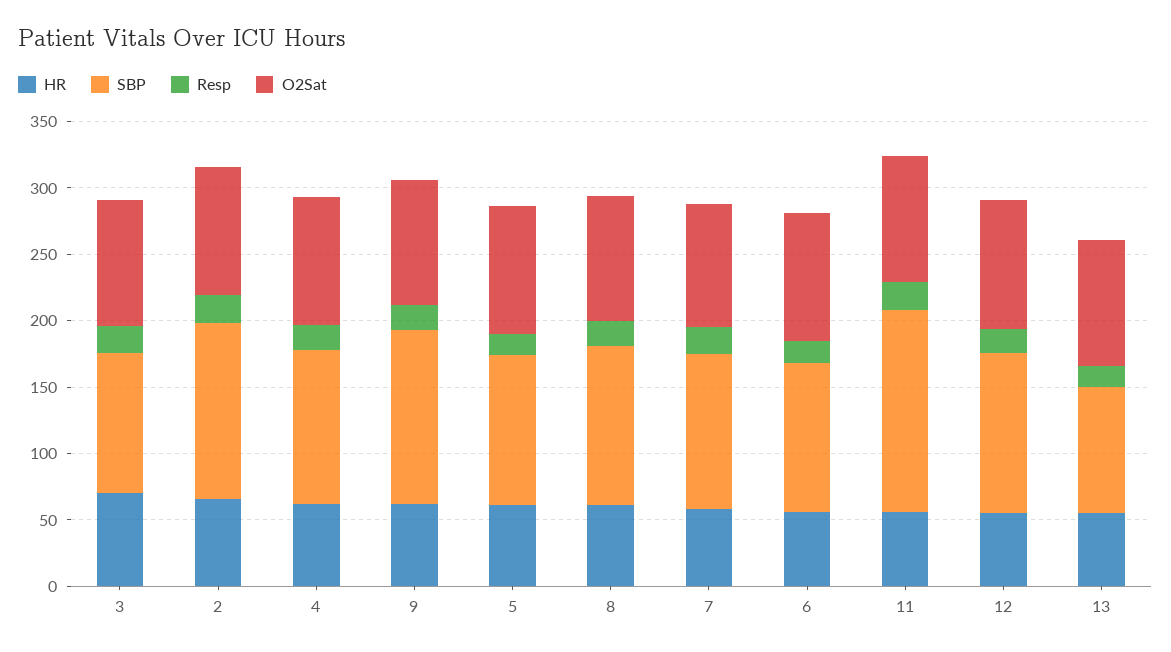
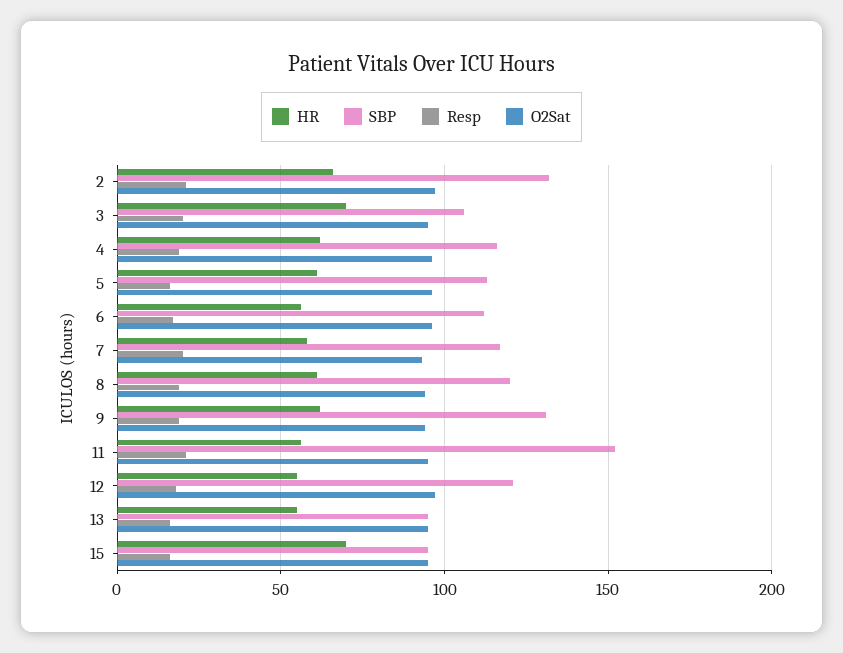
HR, 15: none -> 70
SBP, 15: none -> 95
Resp, 15: none -> 15
O2Sat, 15: none -> 95

